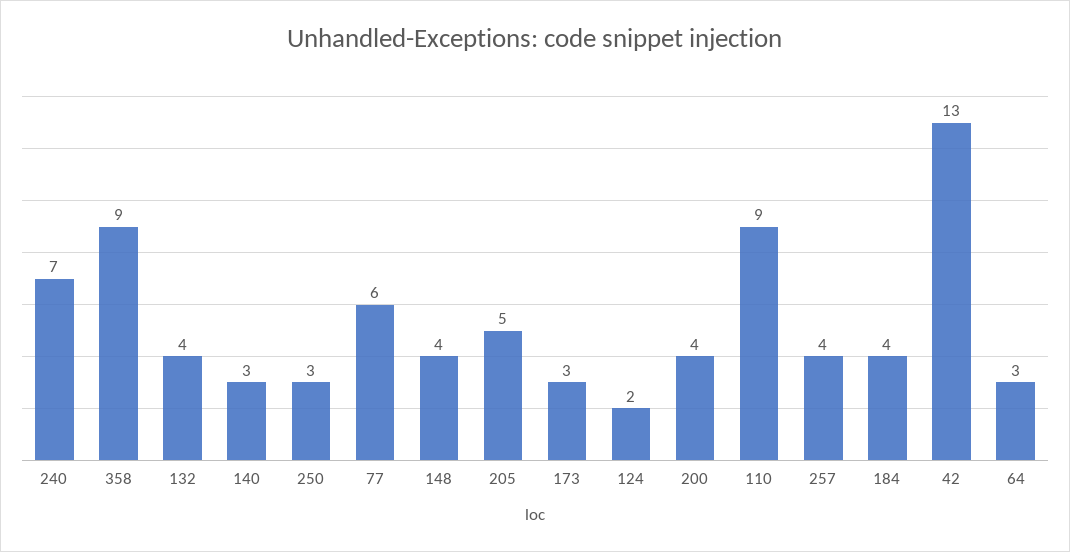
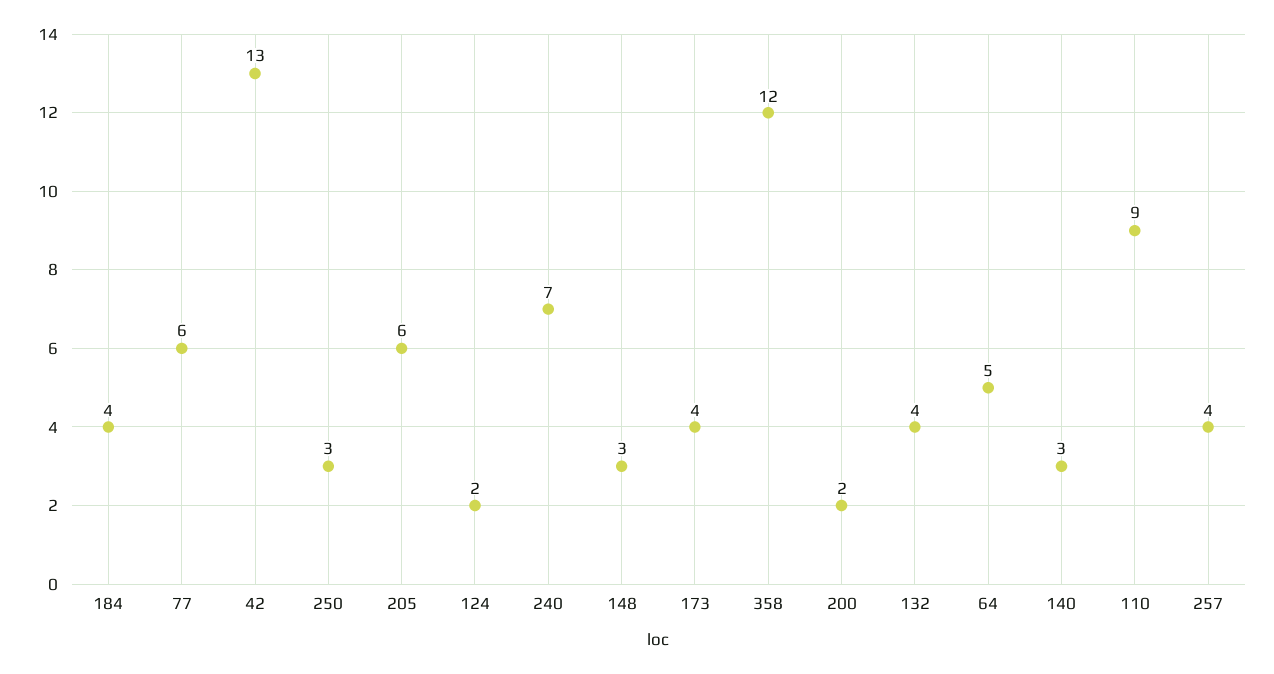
358: 9 -> 12
148: 4 -> 3
205: 5 -> 6
173: 3 -> 4
200: 4 -> 2
64: 3 -> 5

